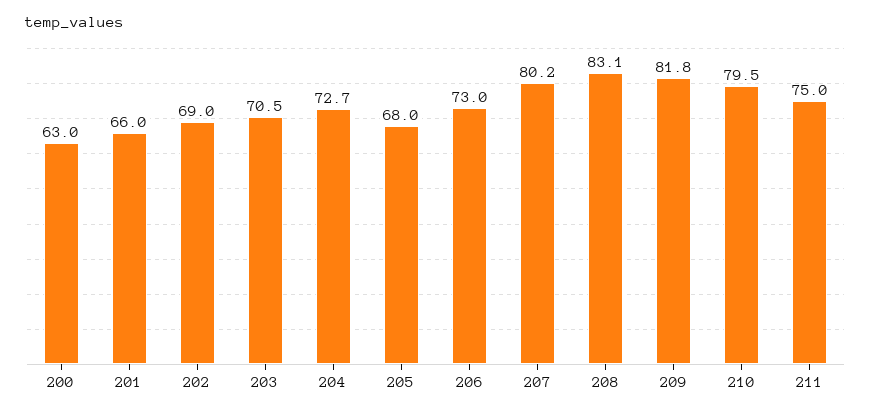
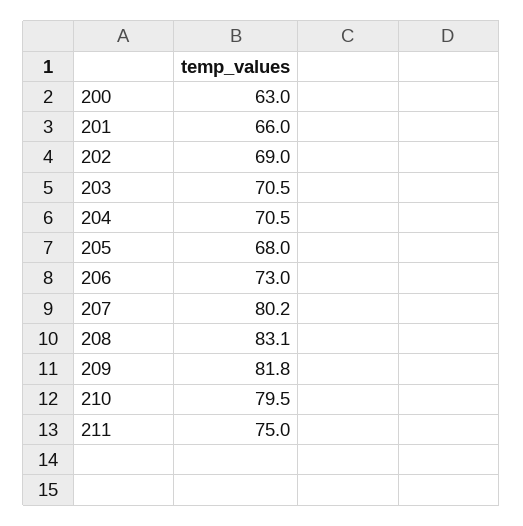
204: 72.7 -> 70.5

